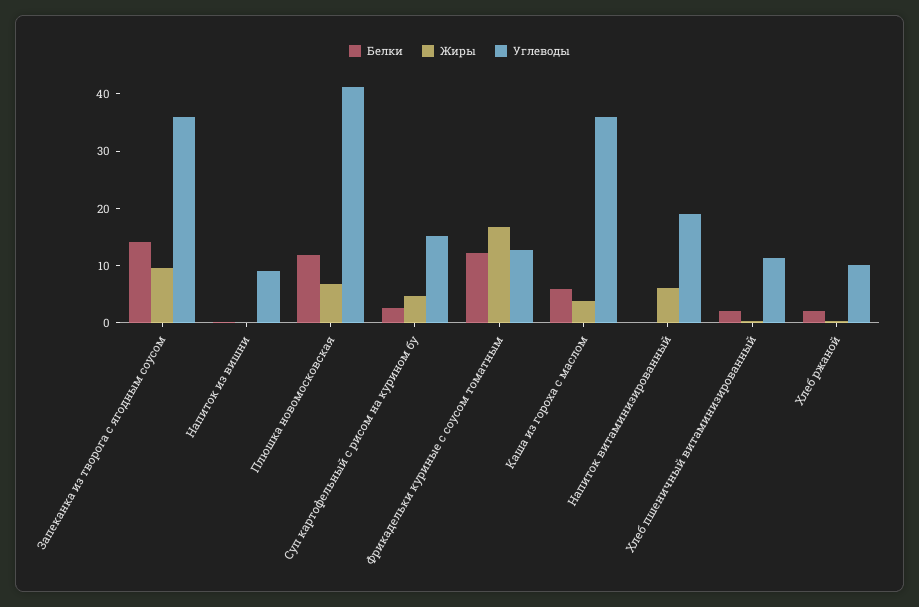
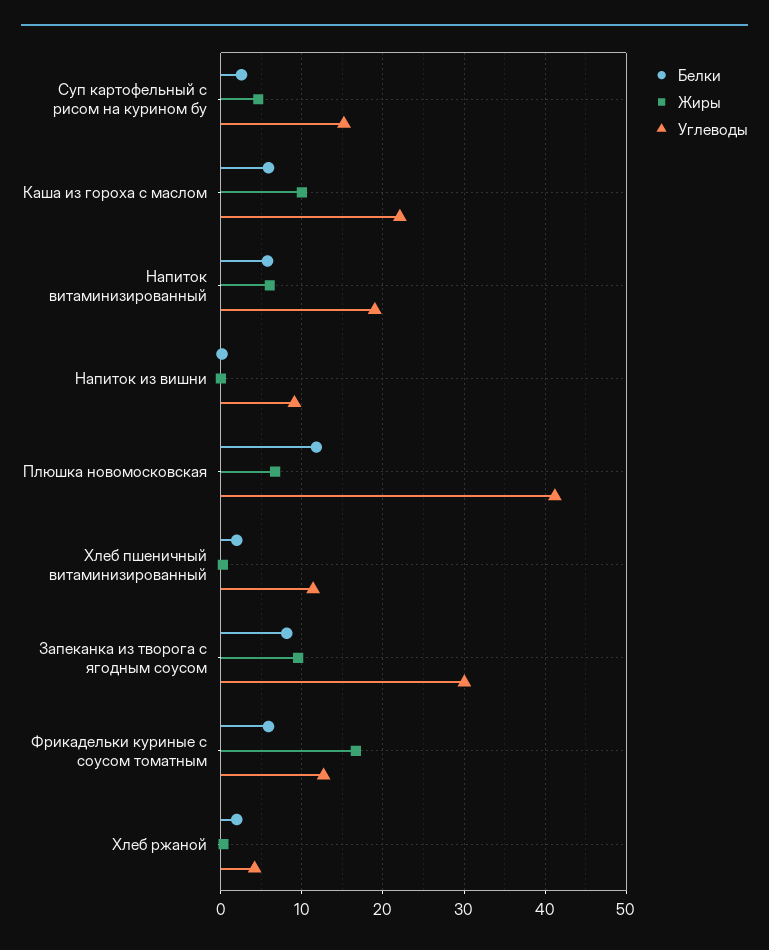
Белки, Запеканка из творога с ягодным соусом: 14 -> 8
Углеводы, Запеканка из творога с ягодным соусом: 36 -> 30
Белки, Фрикадельки куриные с соусом томатным: 12 -> 6
Жиры, Каша из гороха с маслом: 4 -> 10
Углеводы, Каша из гороха с маслом: 36 -> 22
Белки, Напиток витаминизированный: 0 -> 6
Углеводы, Хлеб ржаной: 10 -> 4

